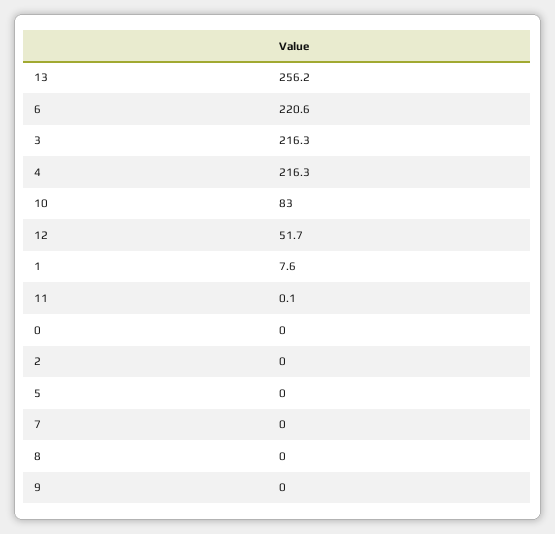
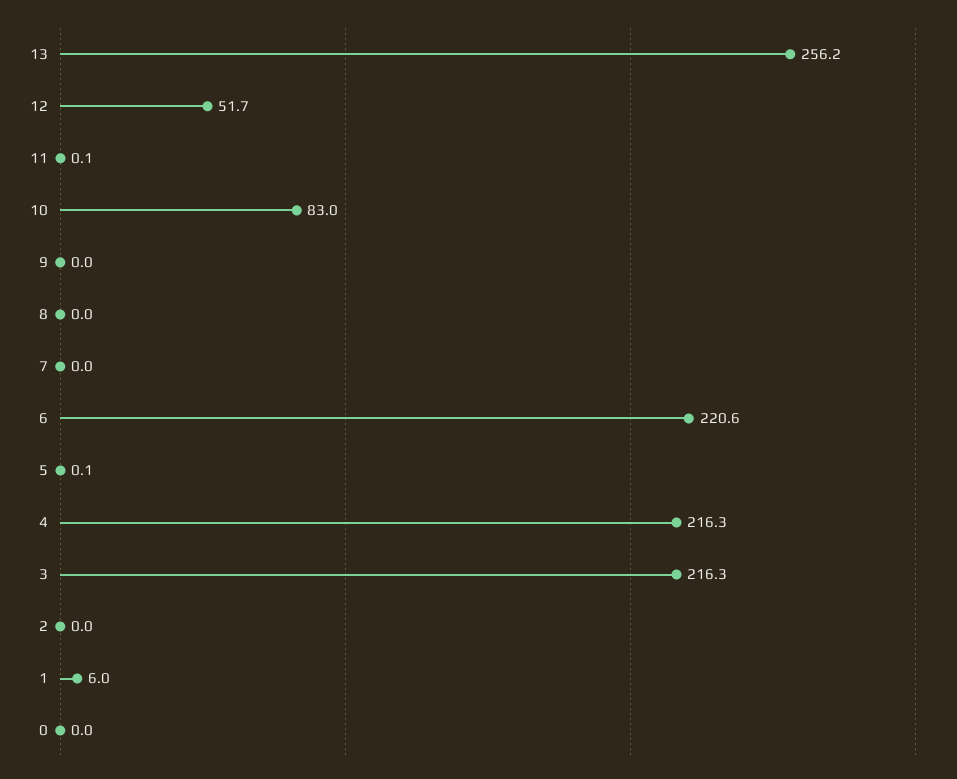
1: 7.6 -> 6
5: 0 -> 0.1

